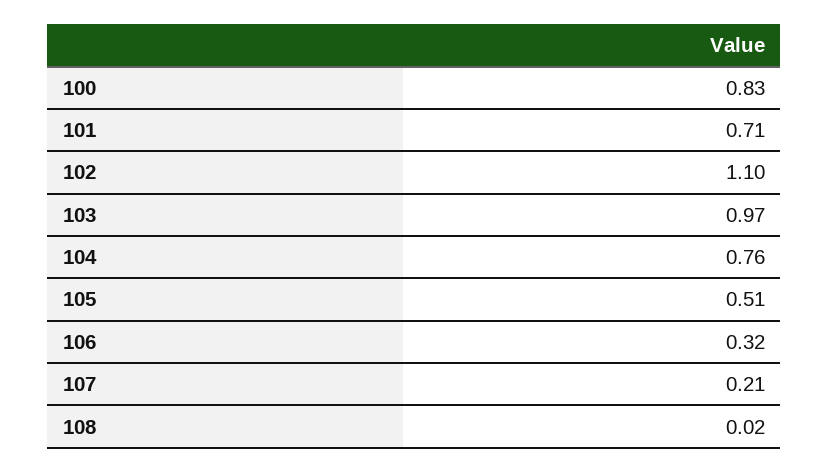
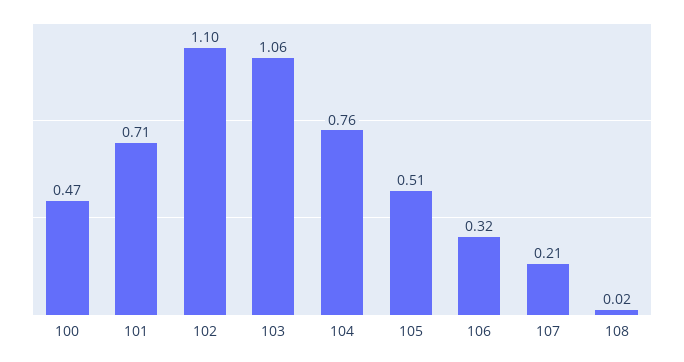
100: 0.83 -> 0.47
103: 0.97 -> 1.06

